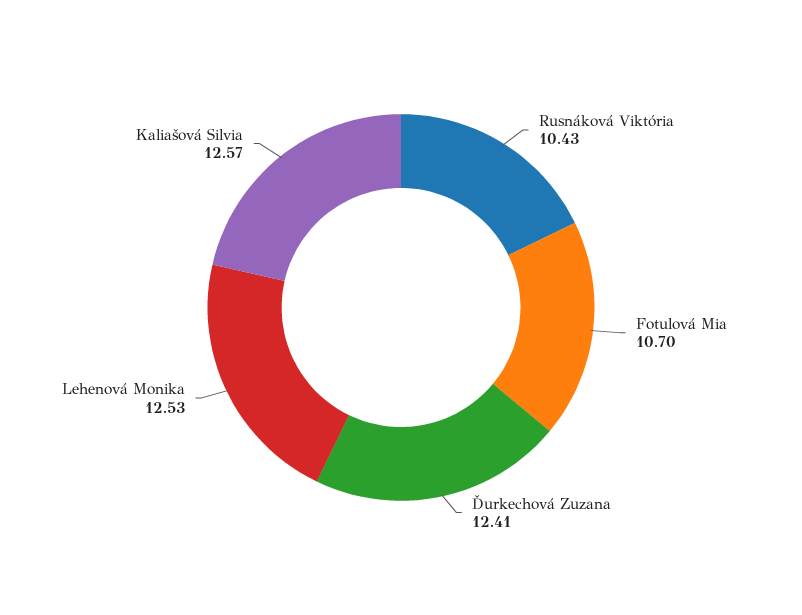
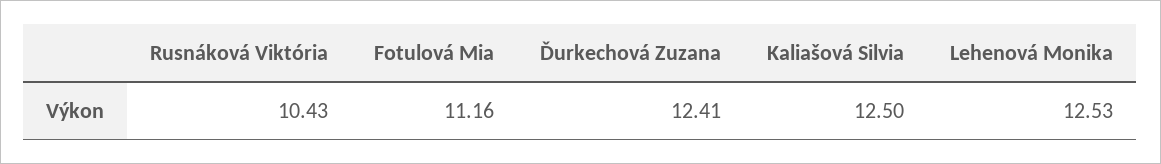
Fotulová Mia: 10.7 -> 11.16
Kaliašová Silvia: 12.57 -> 12.5

